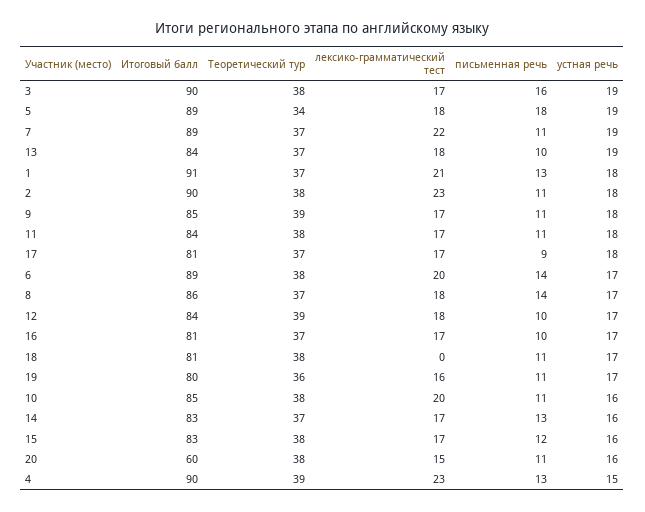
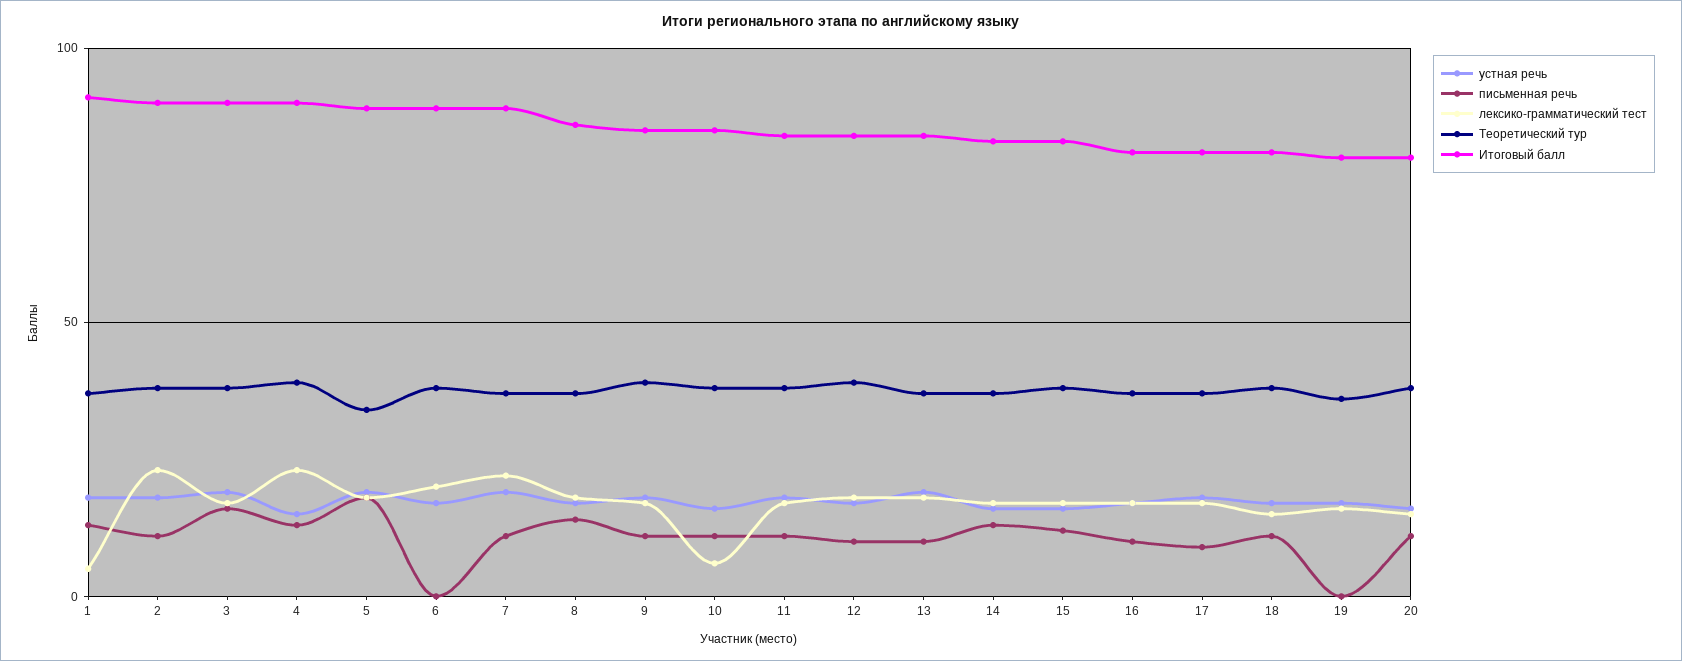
лексико-грамматический тест, 1: 21 -> 5
письменная речь, 6: 14 -> 0
лексико-грамматический тест, 18: 0 -> 15
письменная речь, 19: 11 -> 0
лексико-грамматический тест, 10: 20 -> 5
Итоговый балл, 20: 60 -> 80

